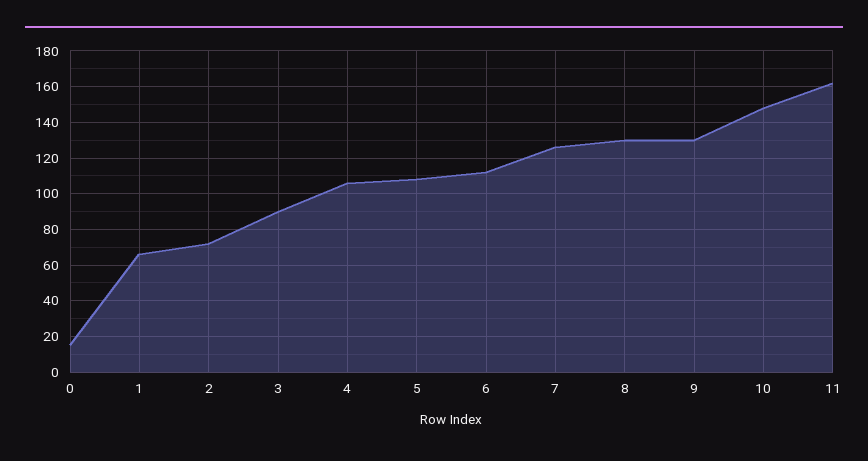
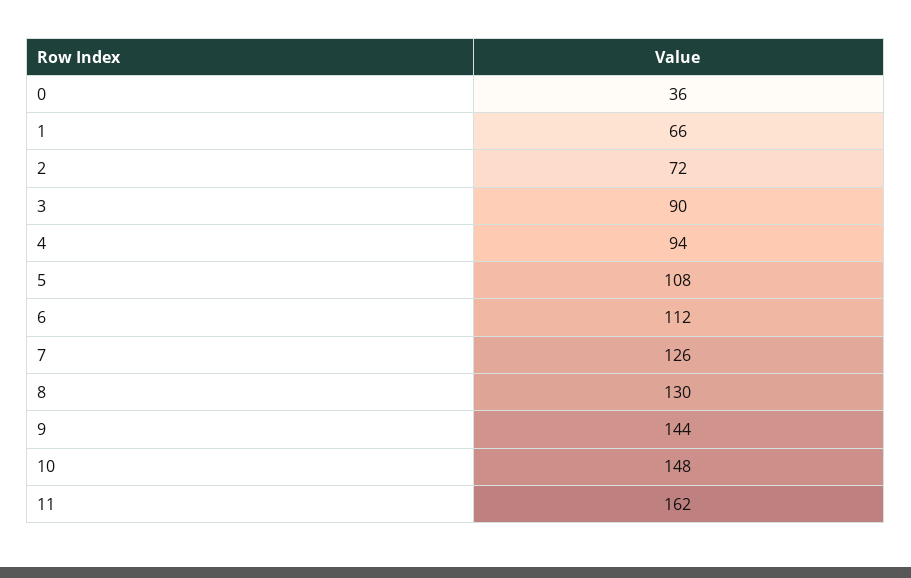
0: 15 -> 36
4: 105 -> 94
9: 130 -> 144

